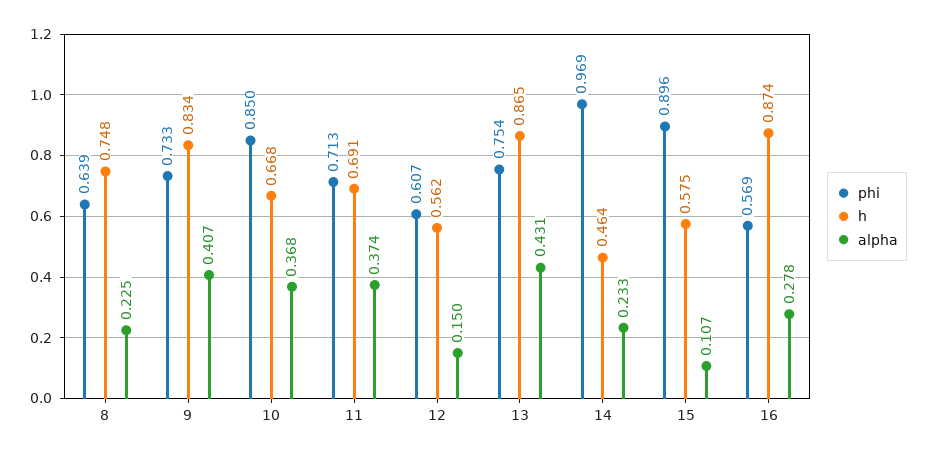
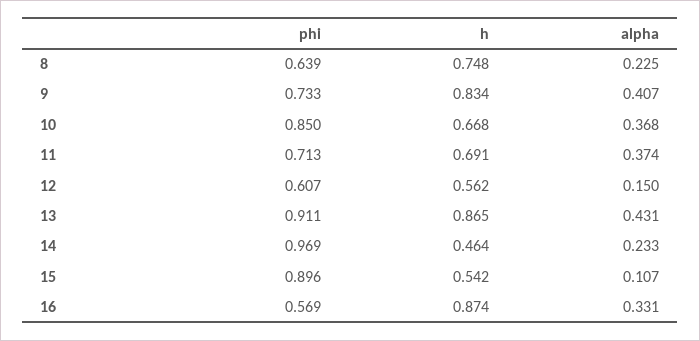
phi, 13: 0.754 -> 0.911
h, 15: 0.575 -> 0.542
alpha, 16: 0.278 -> 0.331

